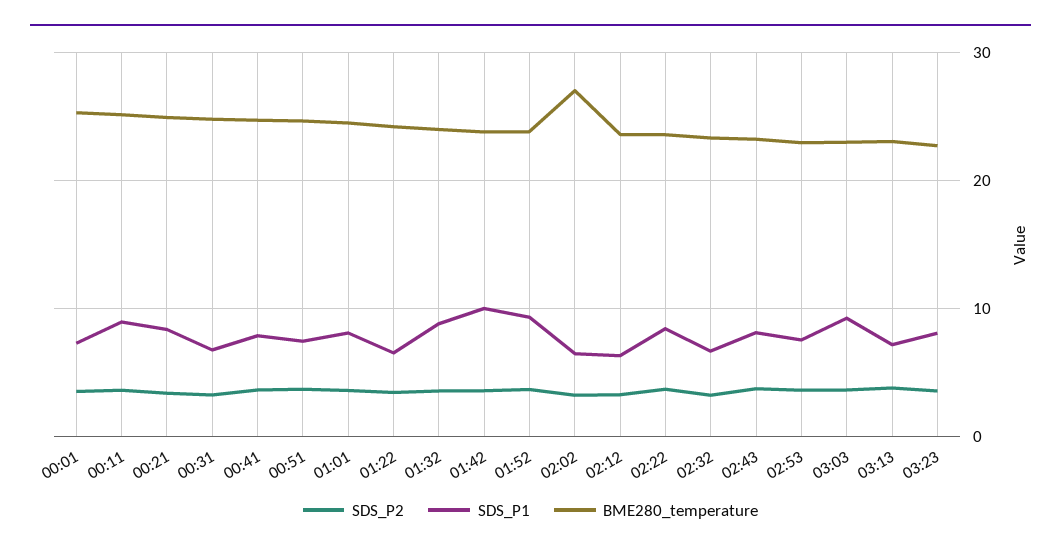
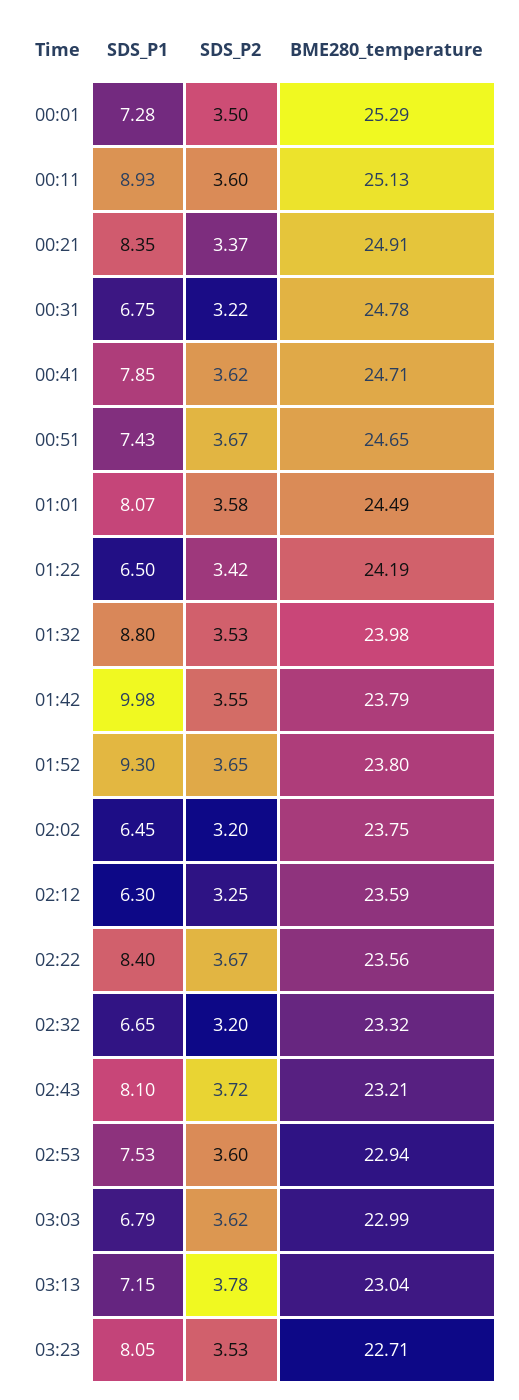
BME280_temperature, 02:02: 27 -> 23.75
SDS_P1, 03:03: 9 -> 6.79

